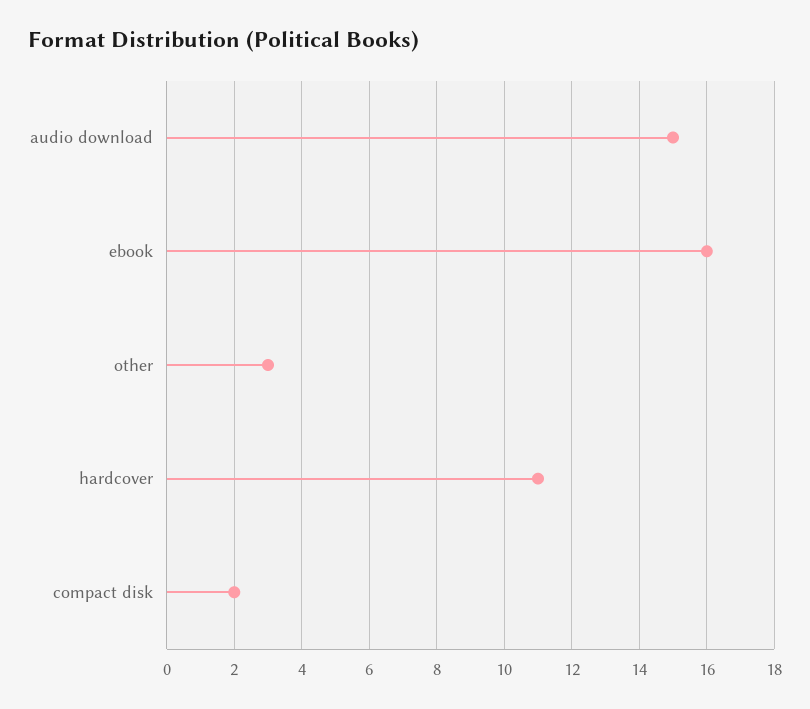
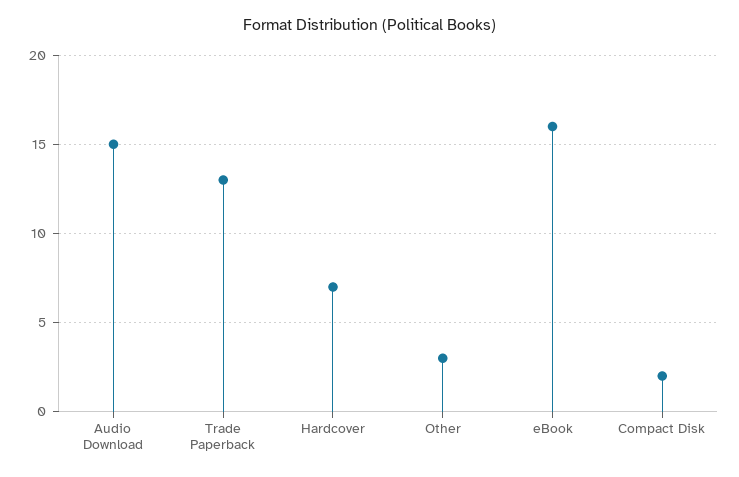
hardcover: 11 -> 7
Trade Paperback: none -> 13

